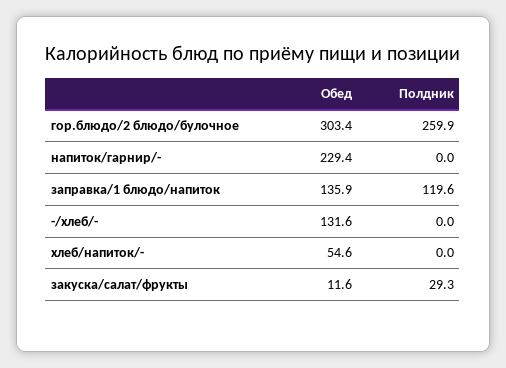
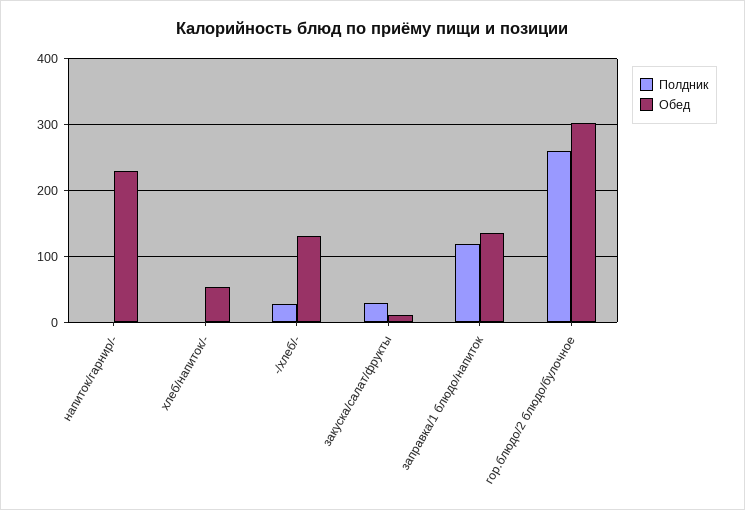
Полдник, -/хлеб/-: 0 -> 30

